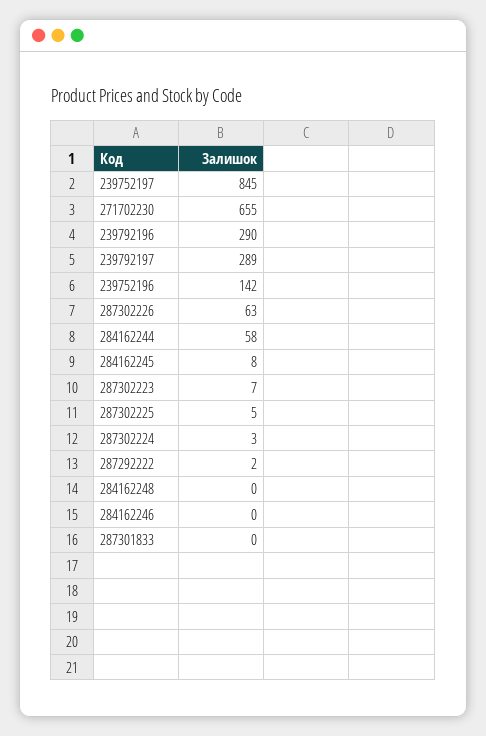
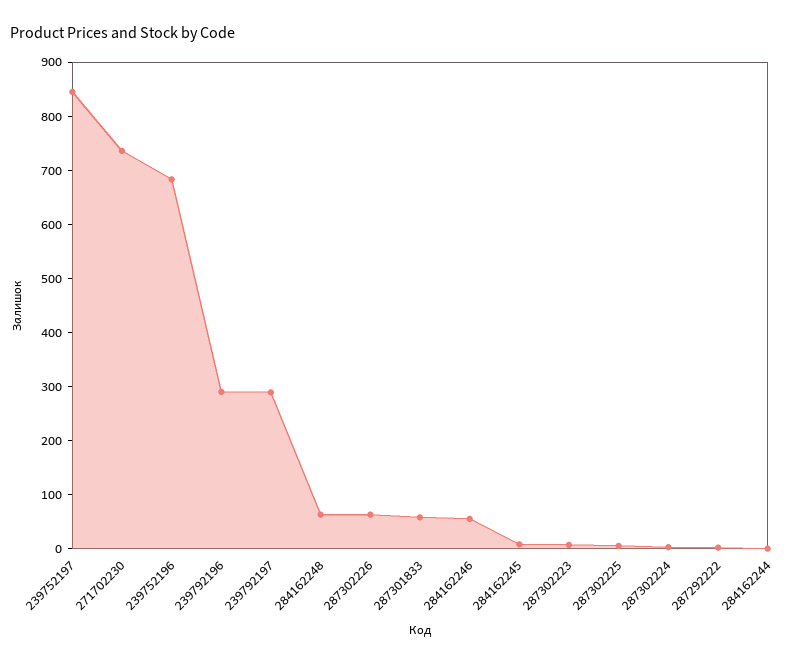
271702230: 655 -> 740
239752196: 142 -> 680
284162244: 58 -> 0
284162248: 0 -> 60
284162246: 0 -> 60
287301833: 0 -> 60

